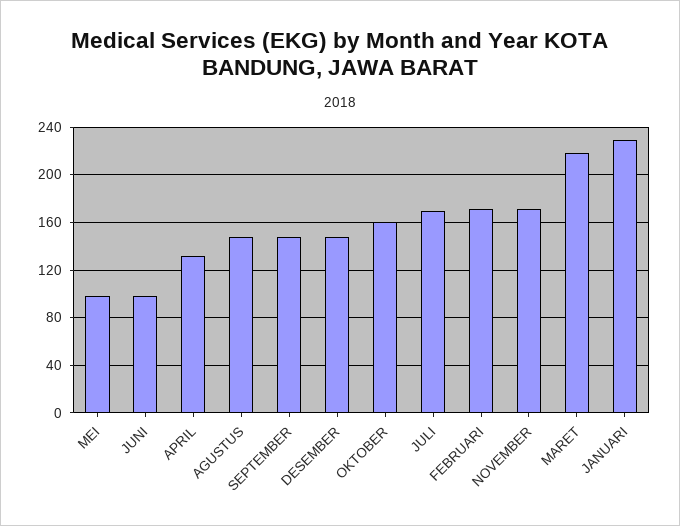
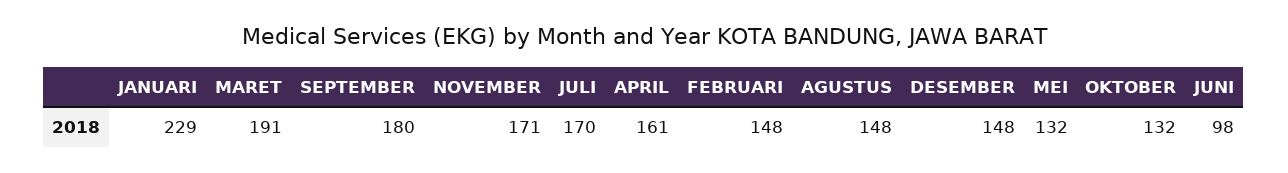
MEI: 100 -> 132
APRIL: 130 -> 161
SEPTEMBER: 150 -> 180
OKTOBER: 160 -> 132
FEBRUARI: 170 -> 148
MARET: 220 -> 191

